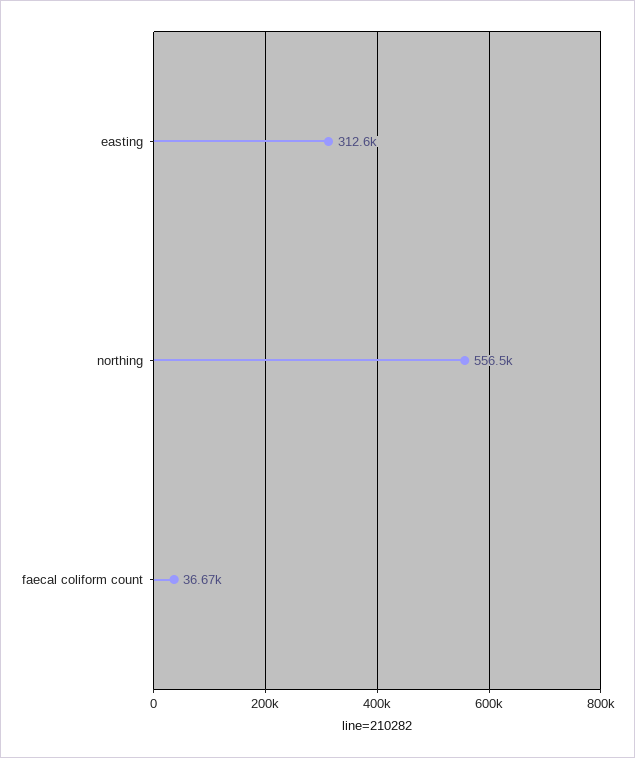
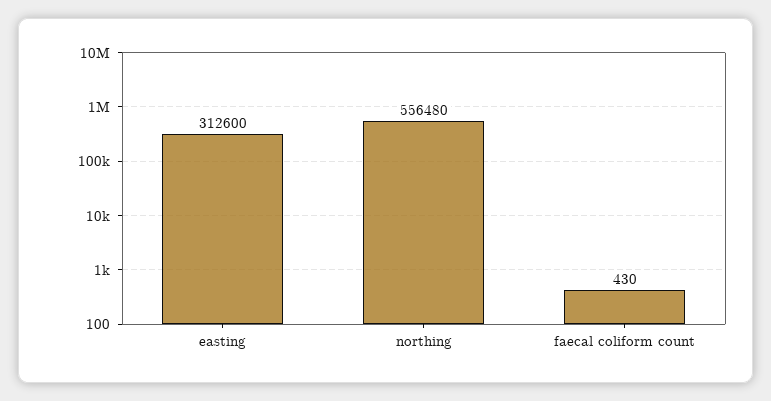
faecal coliform count: 36670 -> 430

